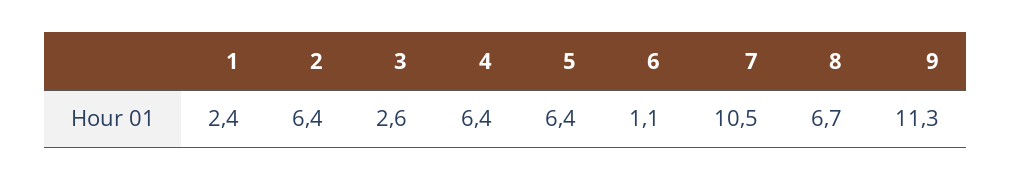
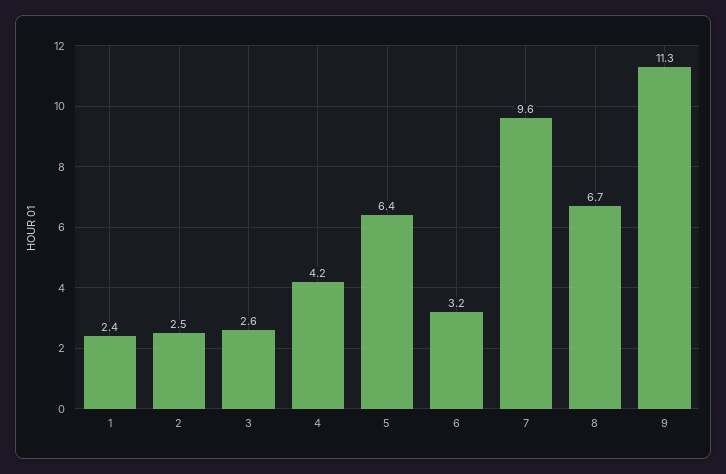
2: 6.4 -> 2.5
4: 6.4 -> 4.2
6: 1.1 -> 3.2
7: 10.5 -> 9.6

